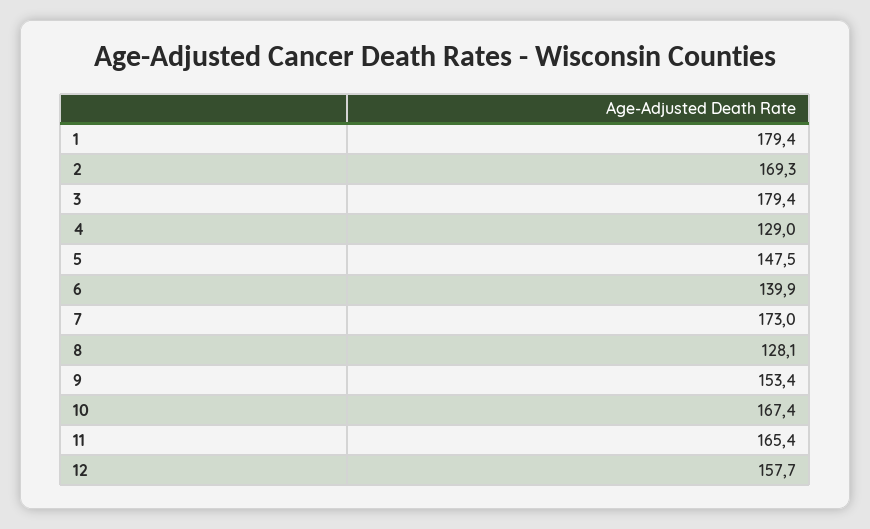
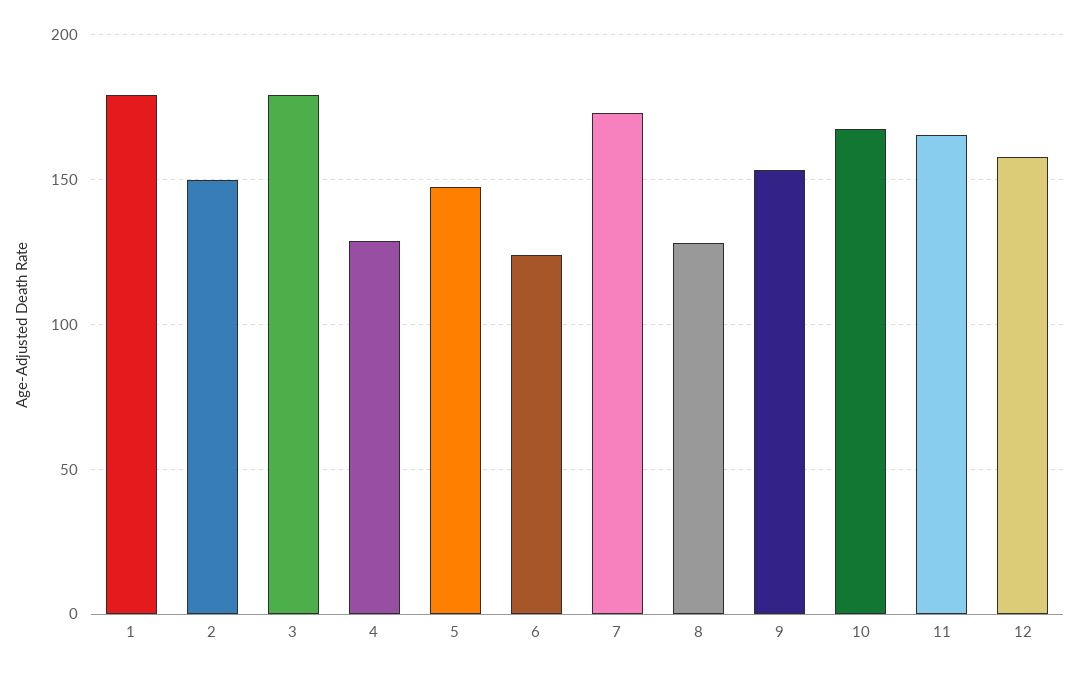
2: 169.3 -> 150
6: 139.9 -> 125

